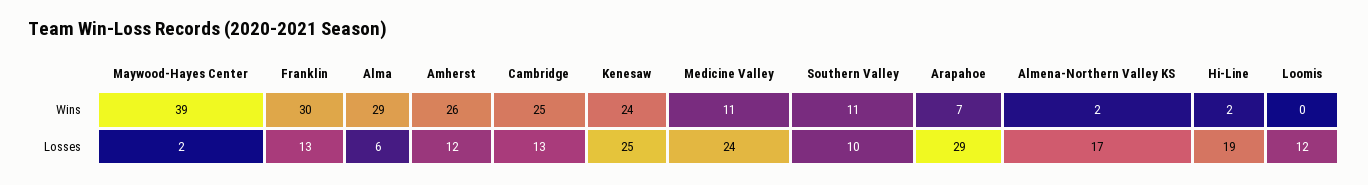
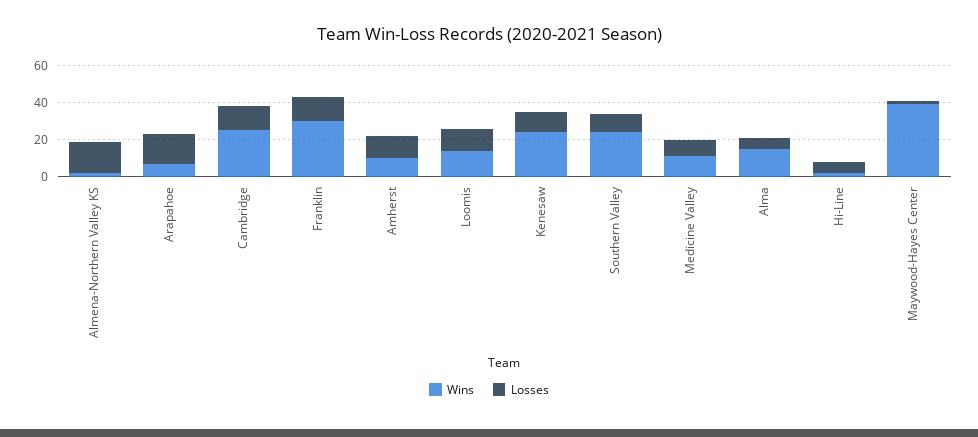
Wins, Alma: 29 -> 15
Wins, Amherst: 26 -> 10
Wins, Southern Valley: 11 -> 25
Wins, Loomis: 0 -> 15
Losses, Kenesaw: 25 -> 10
Losses, Medicine Valley: 24 -> 10
Losses, Arapahoe: 29 -> 15
Losses, Hi-Line: 19 -> 5

